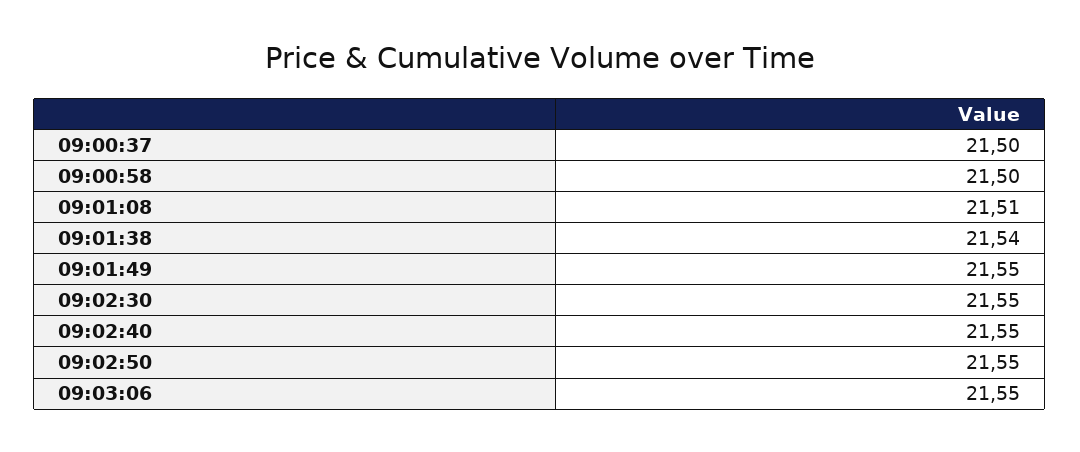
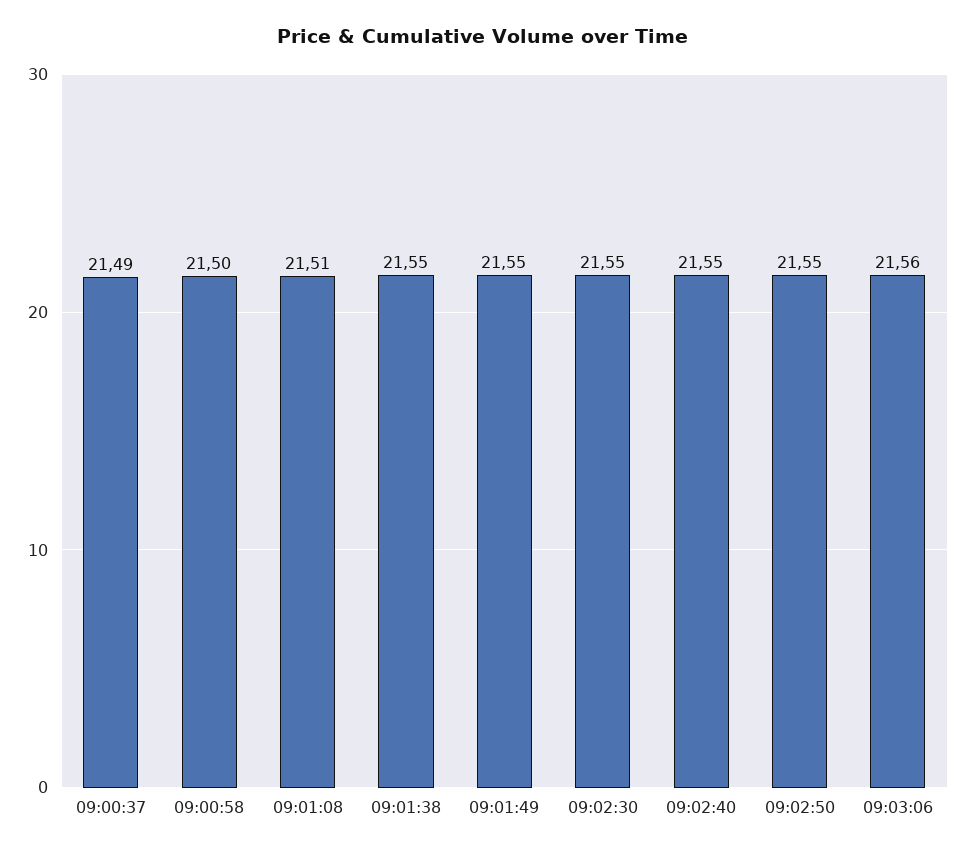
09:00:37: 21.5 -> 21.49
09:01:38: 21.54 -> 21.55
09:03:06: 21.55 -> 21.56

